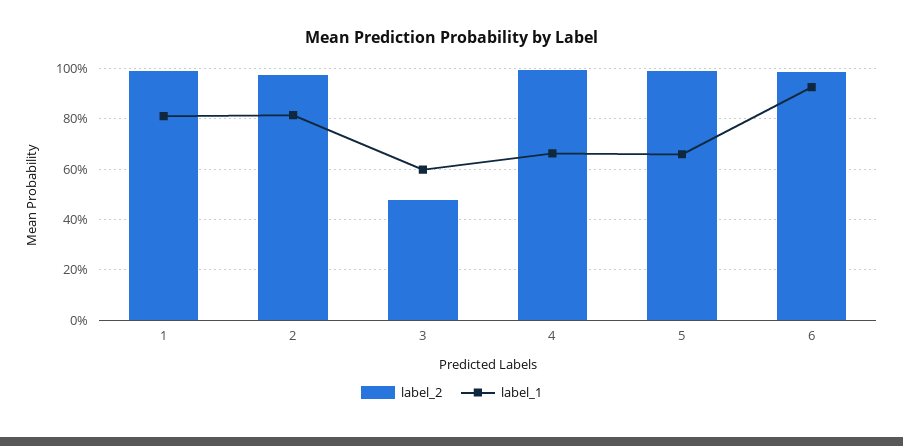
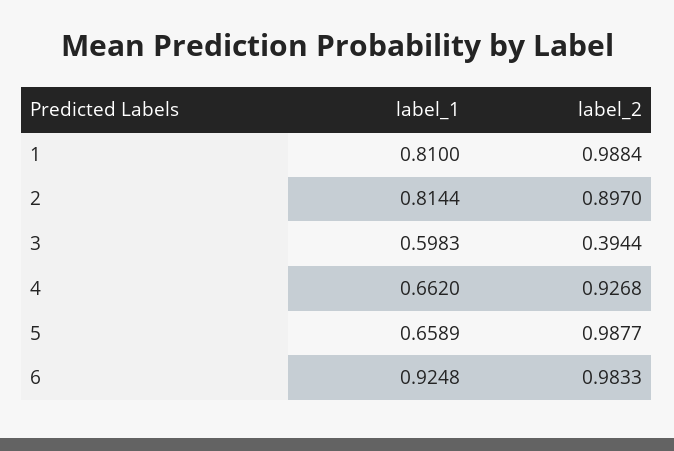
label_2, 2: 0.975 -> 0.897
label_2, 3: 0.475 -> 0.3944
label_2, 4: 1 -> 0.9268

